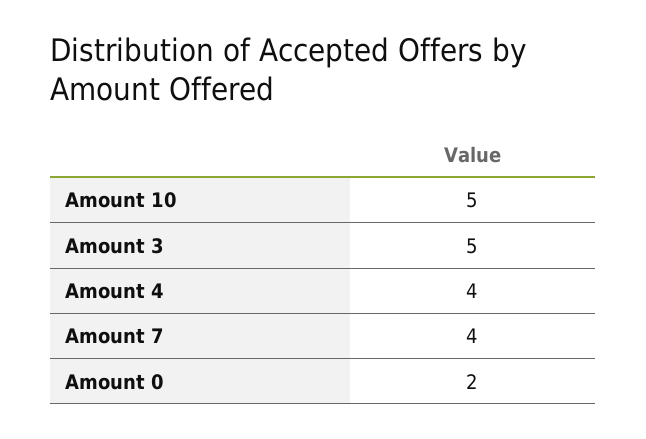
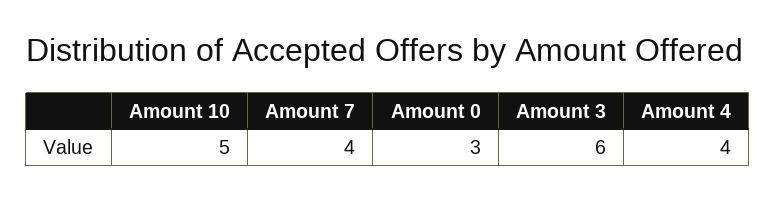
Amount 3: 5 -> 6
Amount 0: 2 -> 3

